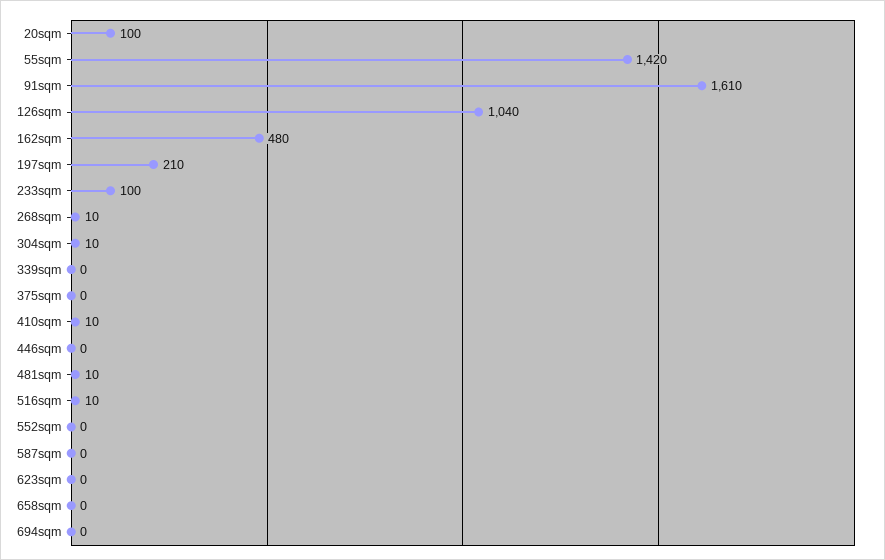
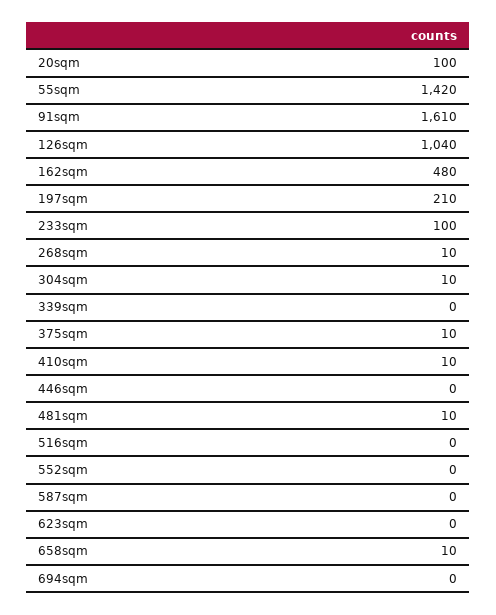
375sqm: 0 -> 10
516sqm: 10 -> 0
658sqm: 0 -> 10

